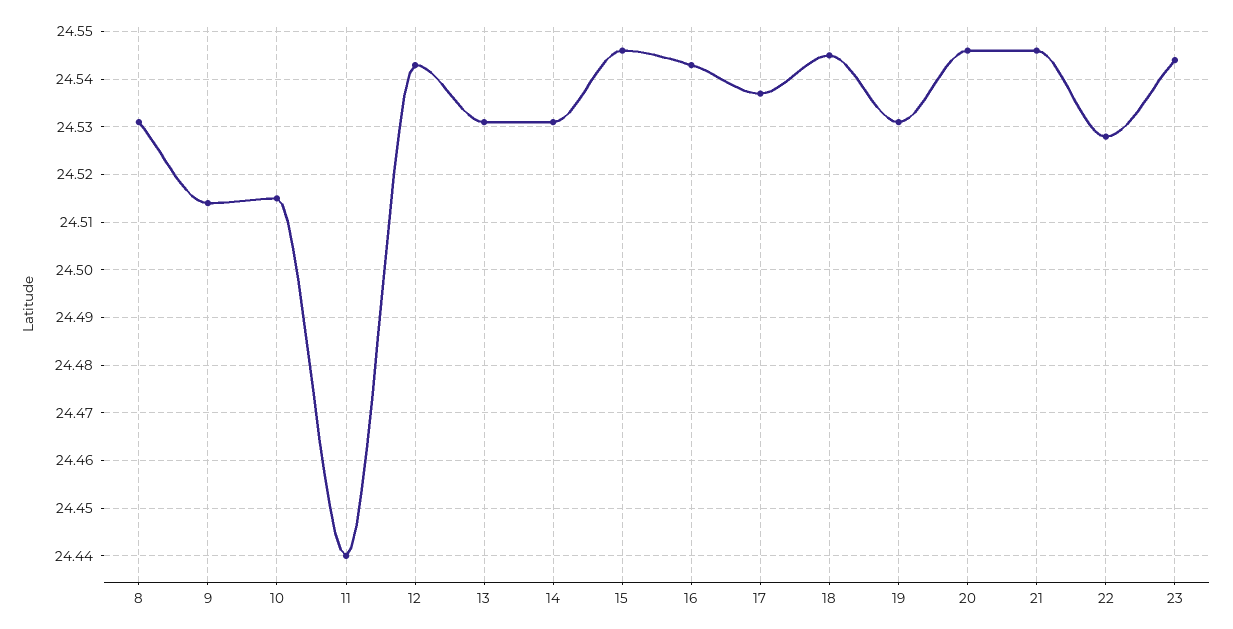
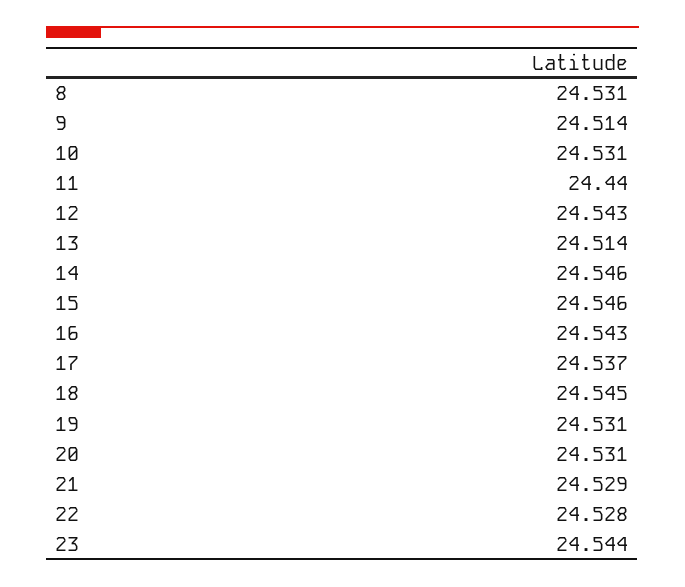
10: 24.515 -> 24.531
13: 24.53 -> 24.514
14: 24.53 -> 24.546
20: 24.545 -> 24.531
21: 24.545 -> 24.529

